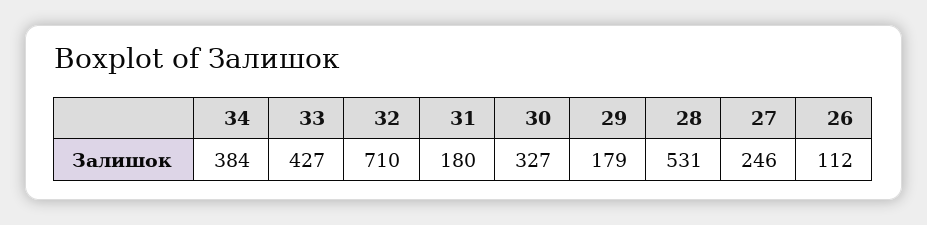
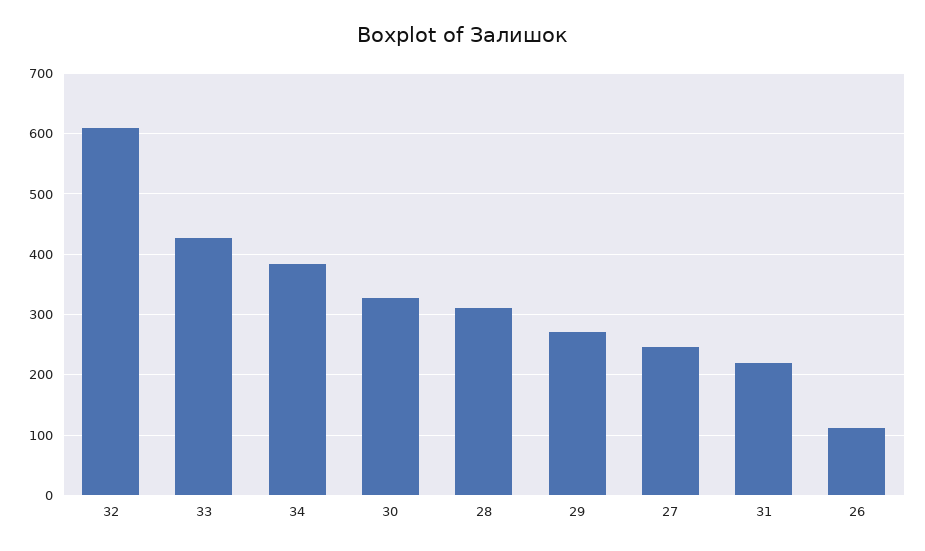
32: 710 -> 610
31: 180 -> 220
29: 179 -> 270
28: 531 -> 310

